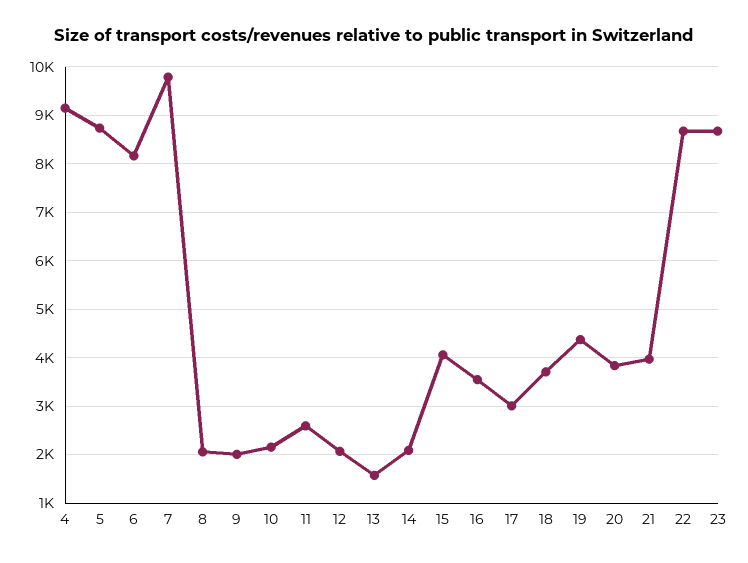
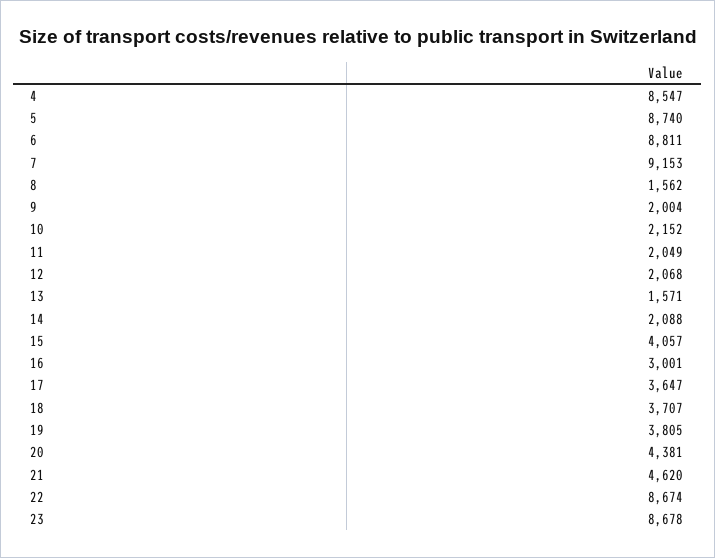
4: 9200 -> 8547
6: 8200 -> 8811
7: 9800 -> 9153
8: 2000 -> 1562
11: 2600 -> 2049
16: 3600 -> 3001
17: 3000 -> 3647
19: 4400 -> 3805
20: 3800 -> 4381
21: 4000 -> 4620

